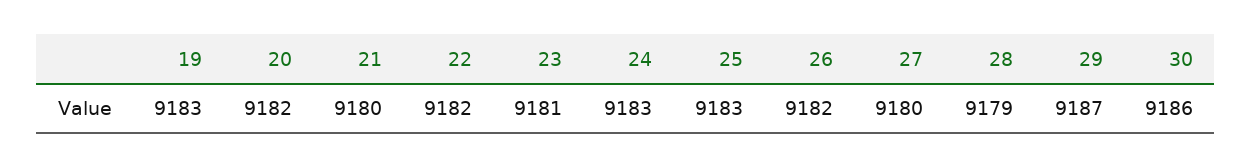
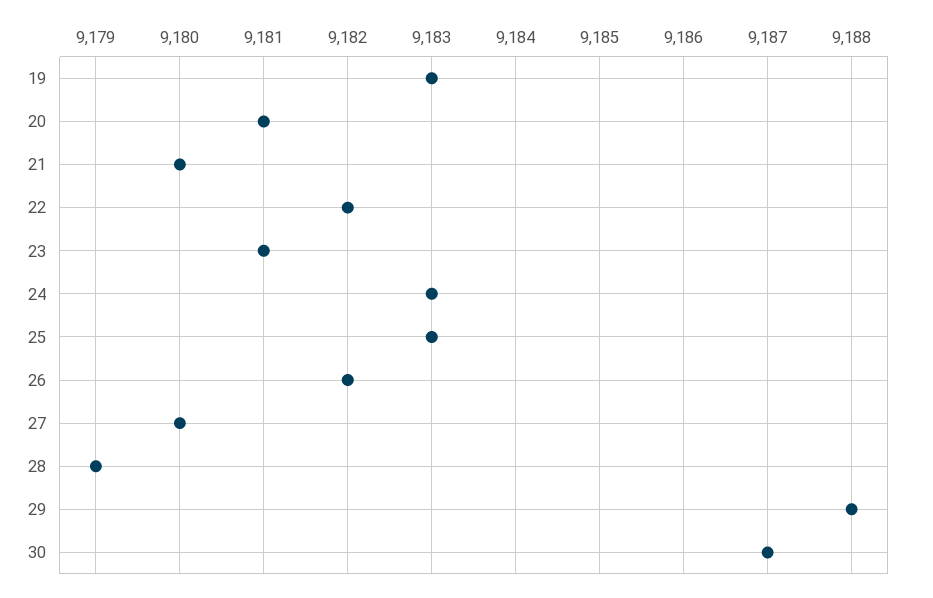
20: 9182 -> 9181
29: 9187 -> 9188
30: 9186 -> 9187

